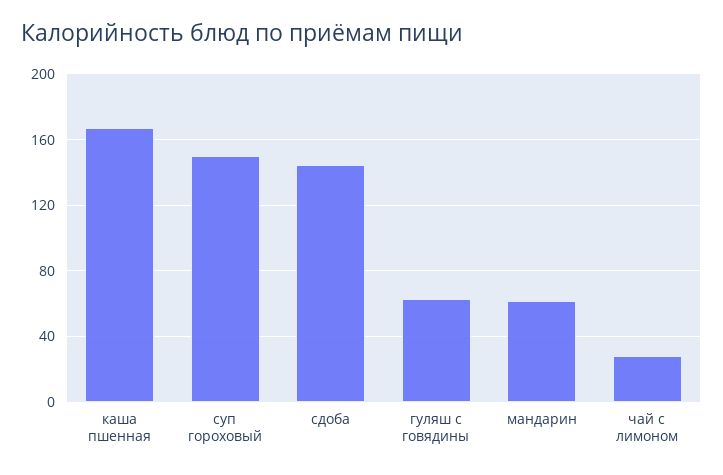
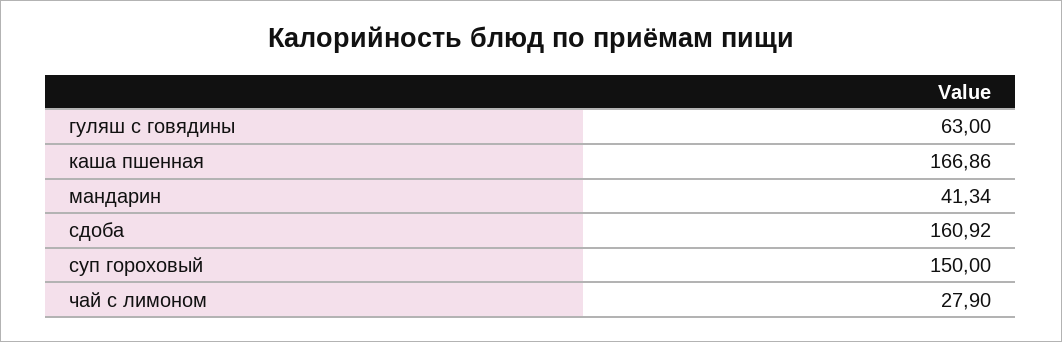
сдоба: 145 -> 160.92
мандарин: 60 -> 41.34

